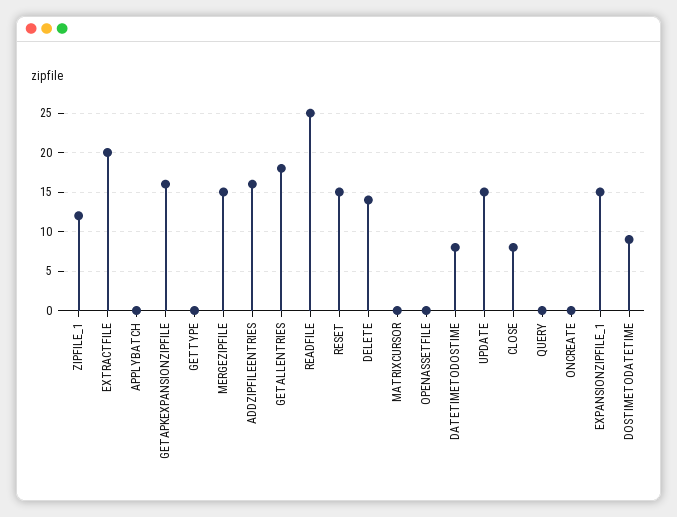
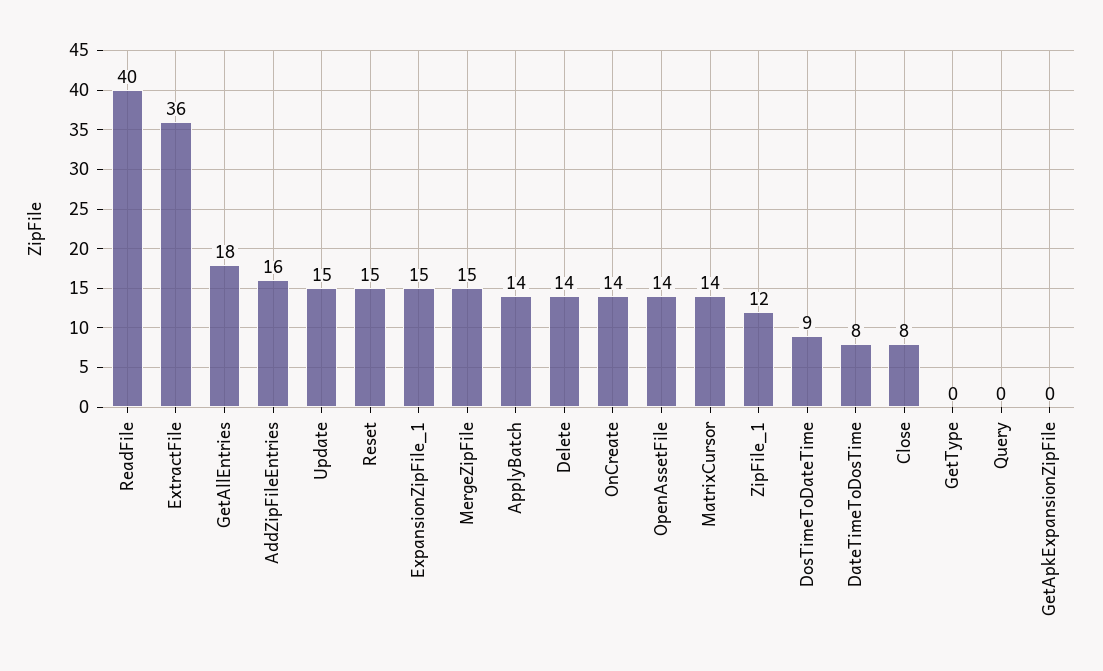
EXTRACTFILE: 20 -> 36
APPLYBATCH: 0 -> 14
GETAPKEXPANSIONZIPFILE: 16 -> 0
READFILE: 25 -> 40
MATRIXCURSOR: 0 -> 14
OPENASSETFILE: 0 -> 14
ONCREATE: 0 -> 14

